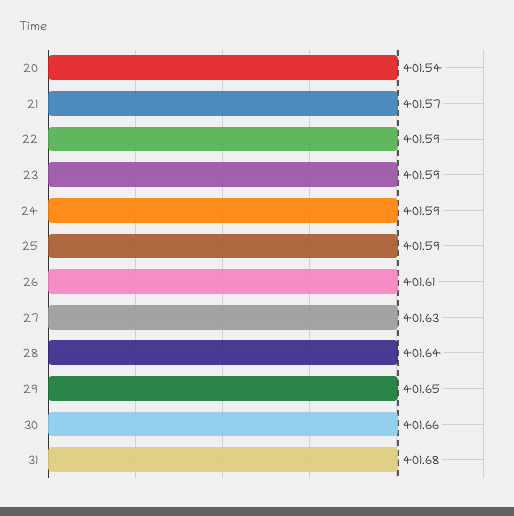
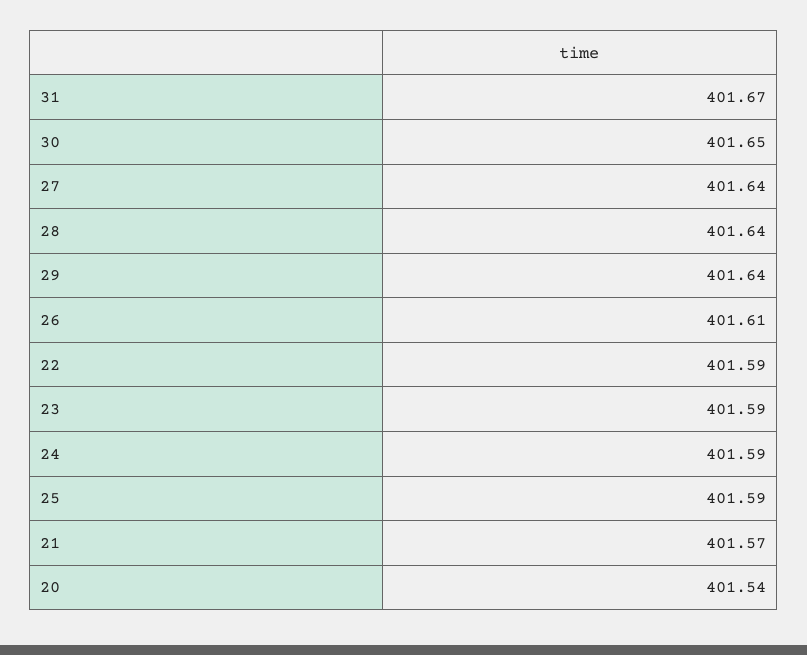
27: 401.63 -> 401.64
29: 401.65 -> 401.64
30: 401.66 -> 401.65
31: 401.68 -> 401.67

